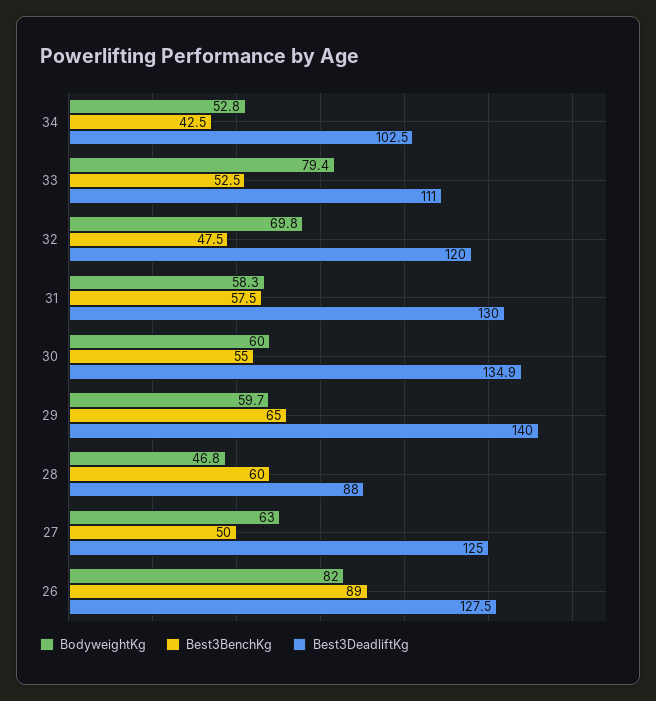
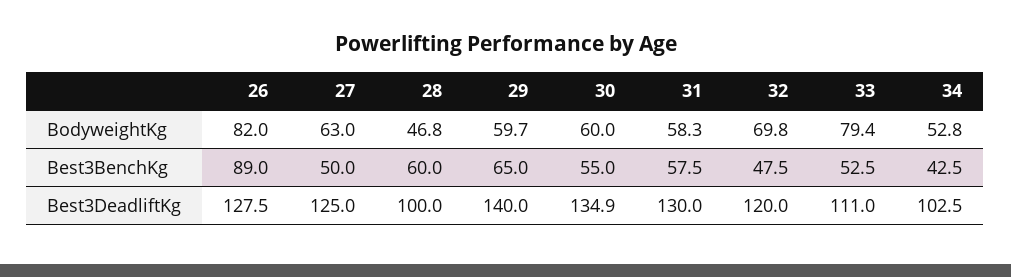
Best3DeadliftKg, 28: 88 -> 100

